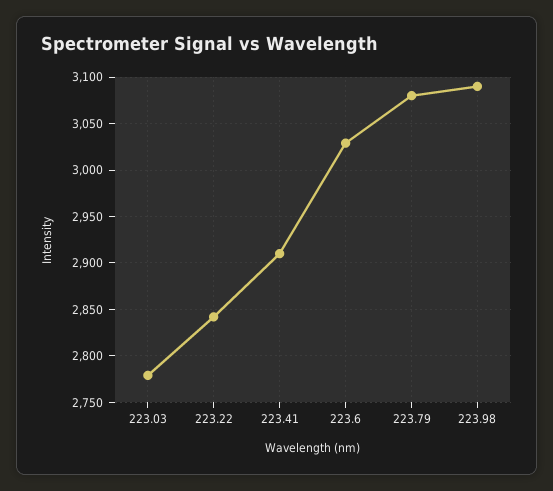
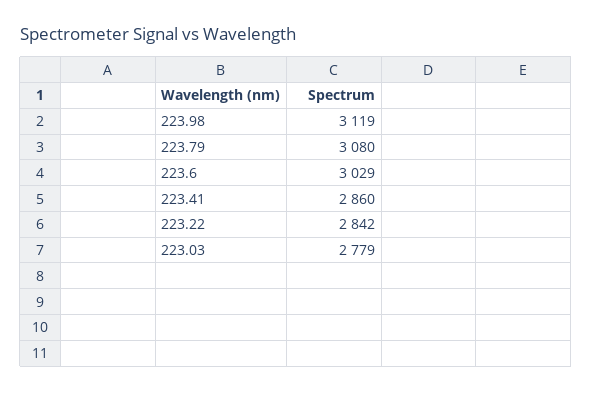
223.41: 2910 -> 2860
223.98: 3090 -> 3119

